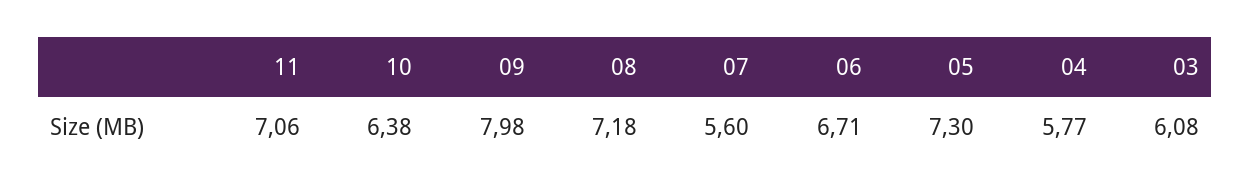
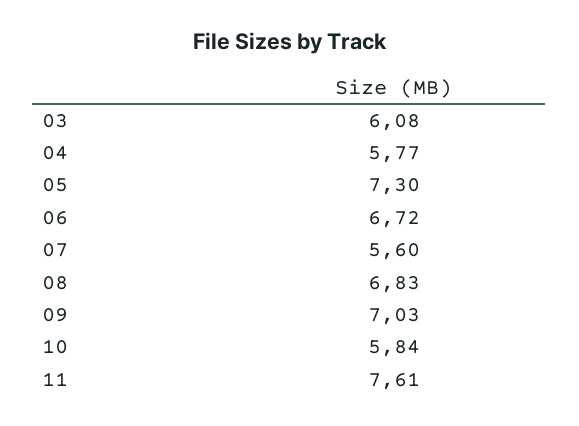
11: 7.06 -> 7.61
10: 6.38 -> 5.84
09: 7.98 -> 7.03
08: 7.18 -> 6.83
06: 6.71 -> 6.72

